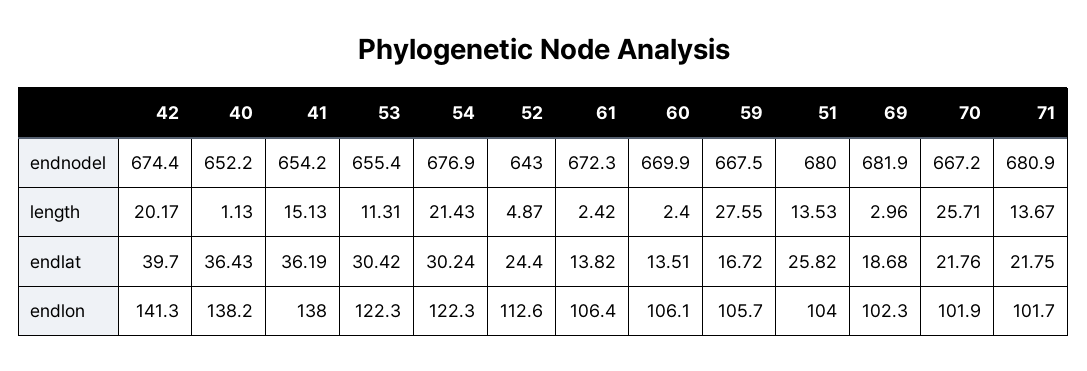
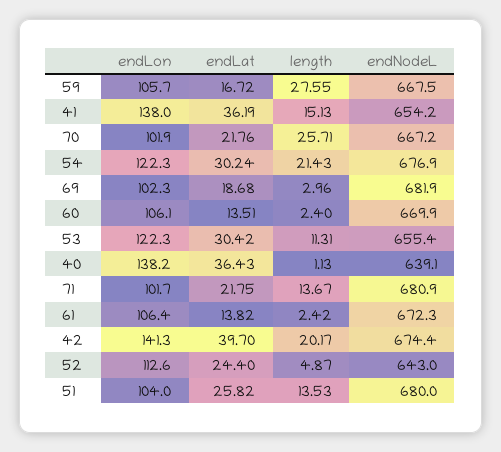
40, endnodel: 652.2 -> 639.1

